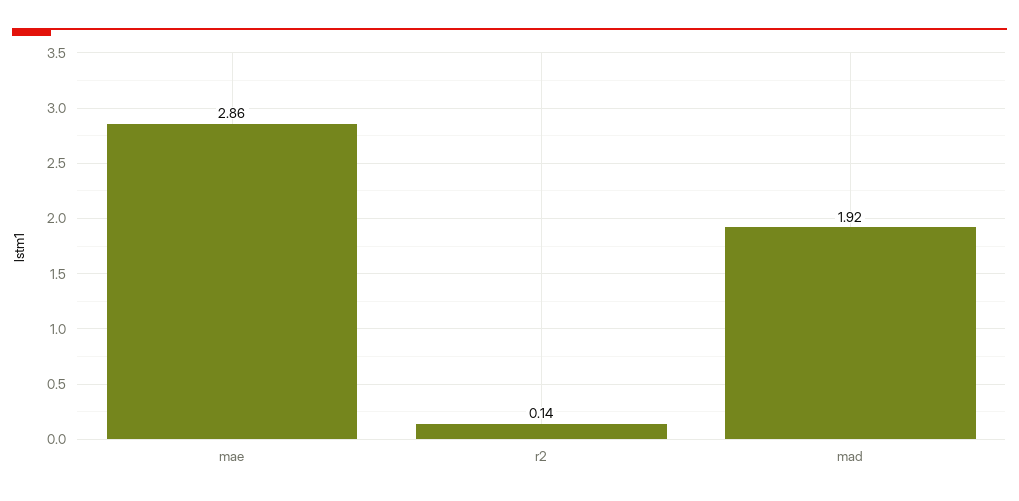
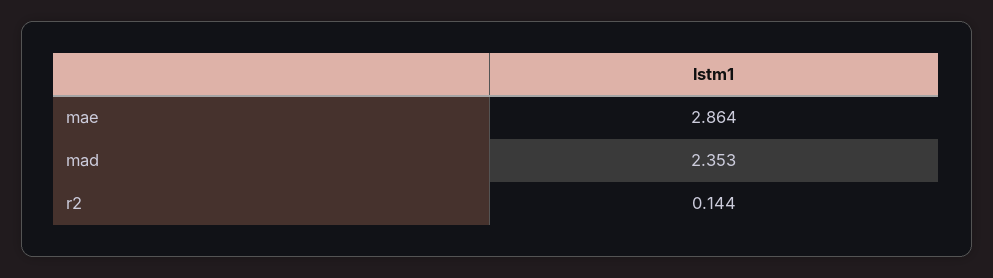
mad: 1.92 -> 2.353

